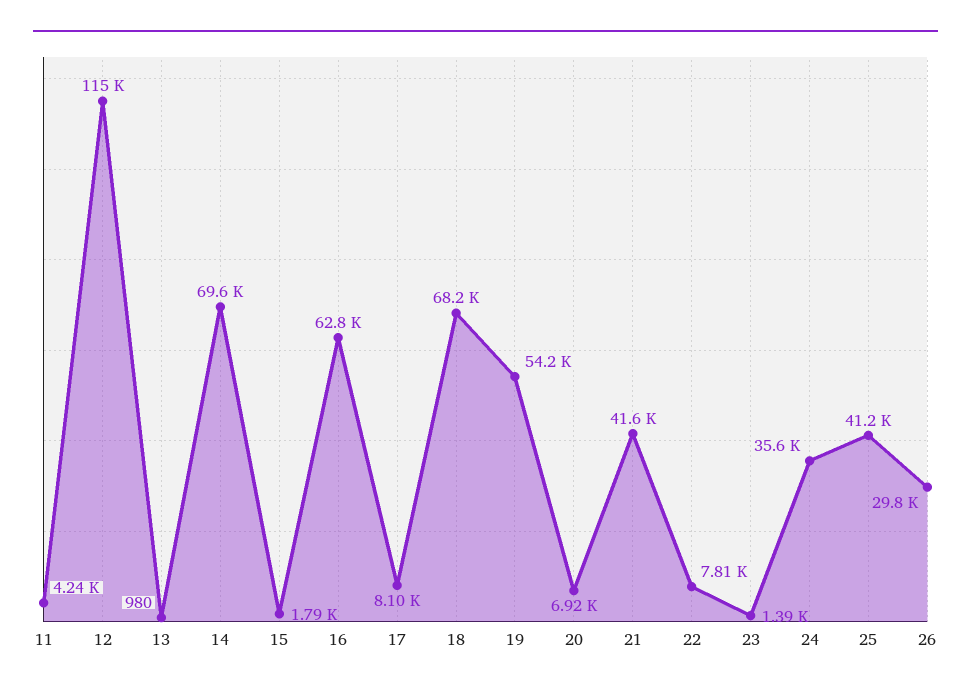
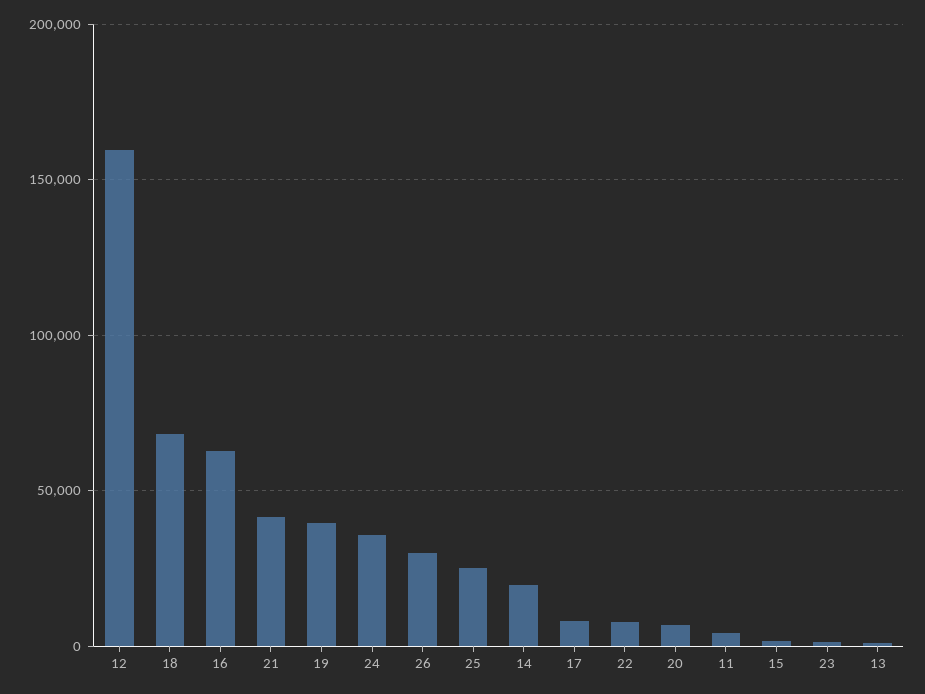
12: 115000 -> 160000
14: 69600 -> 20000
19: 54200 -> 40000
25: 41200 -> 25000

